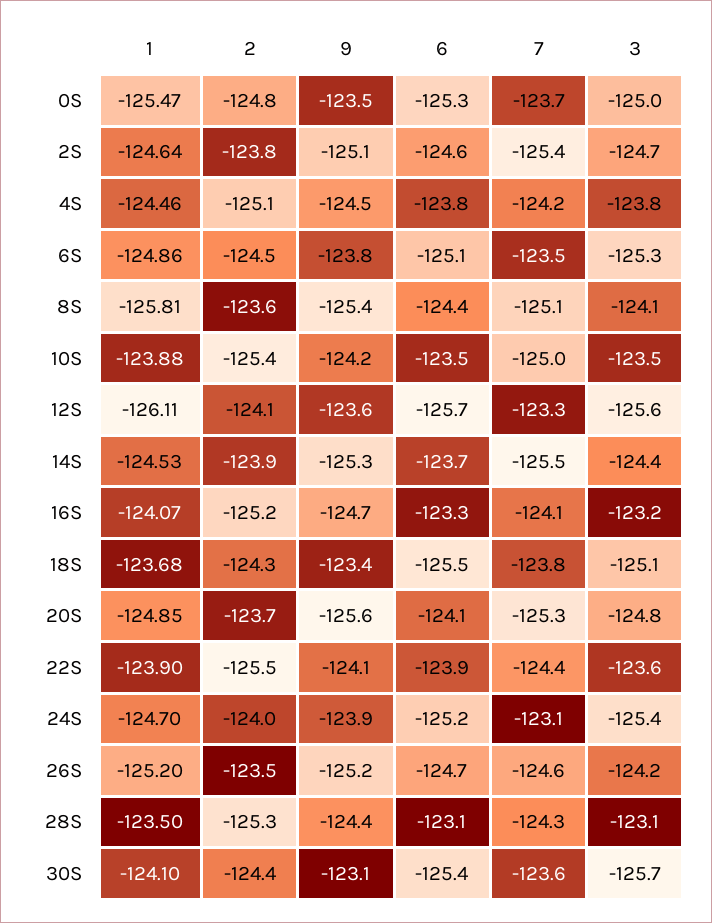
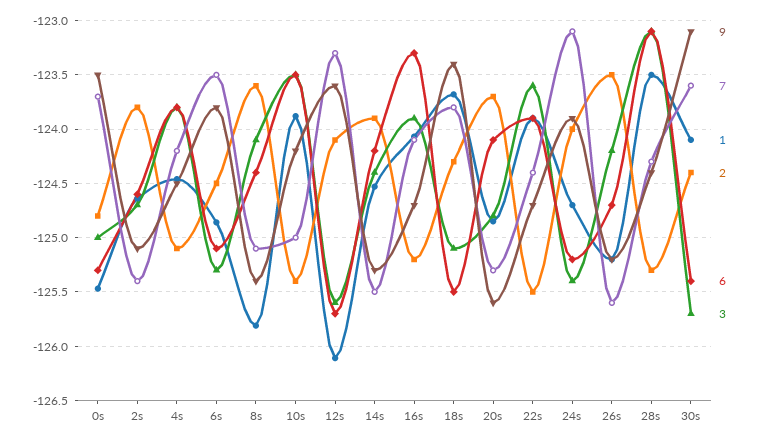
6, 14S: -123.7 -> -124.2
3, 16S: -123.2 -> -123.9
9, 22S: -124.1 -> -124.7
7, 26S: -124.6 -> -125.6

